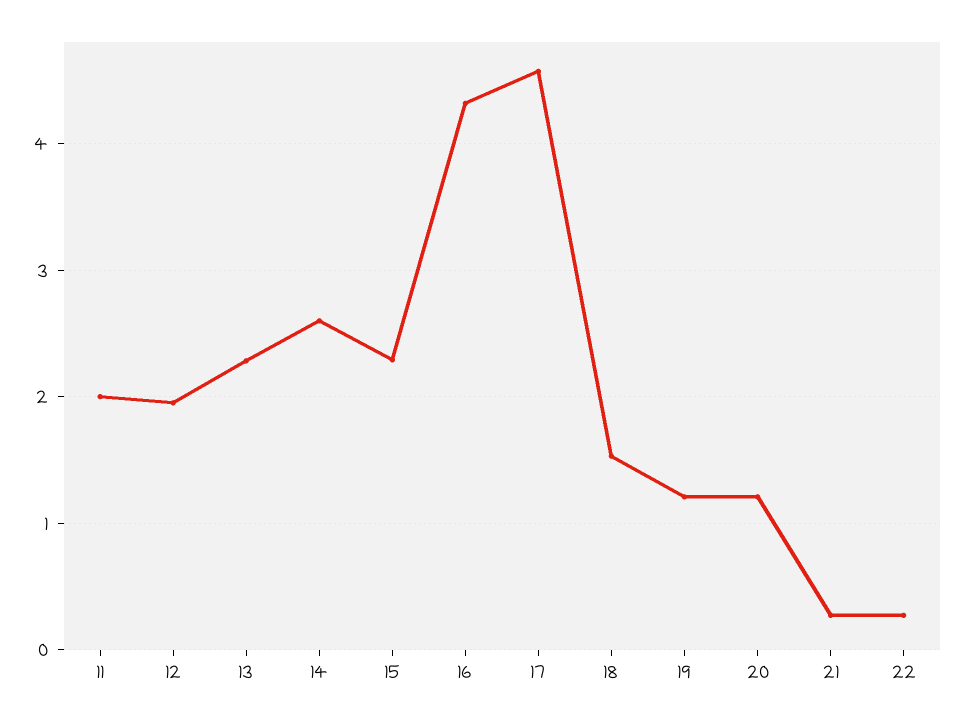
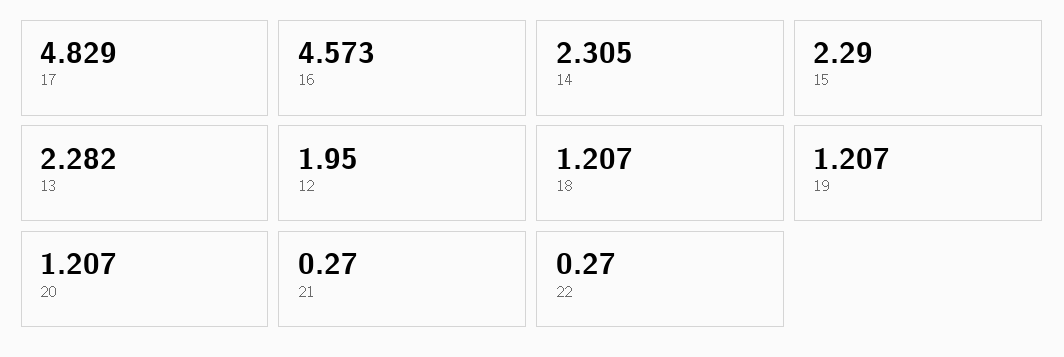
11: 2 -> none
14: 2.6 -> 2.305
16: 4.3 -> 4.573
17: 4.6 -> 4.829
18: 1.5 -> 1.207

